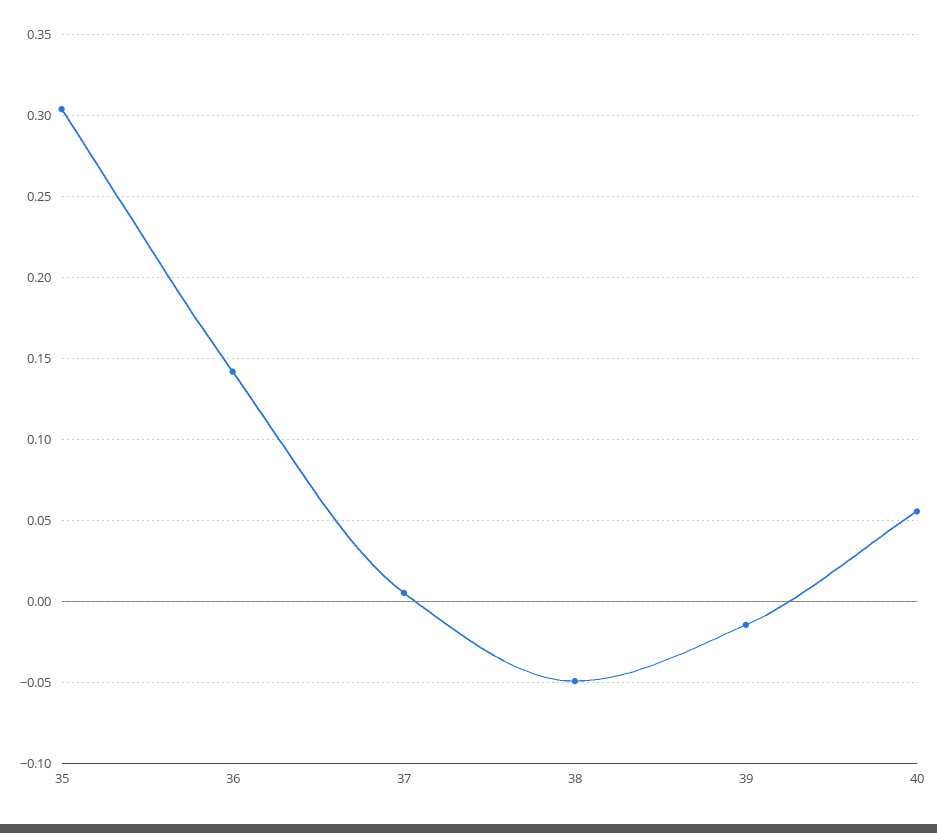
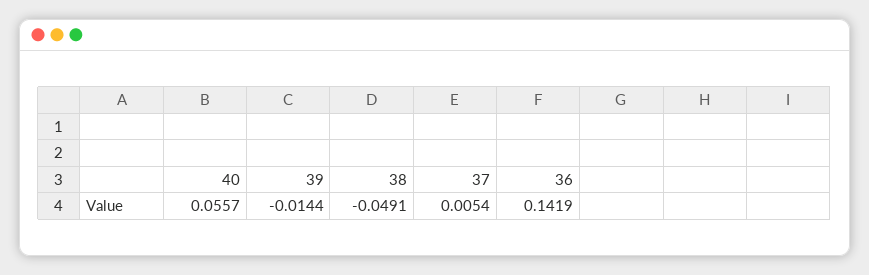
35: 0.305 -> none

